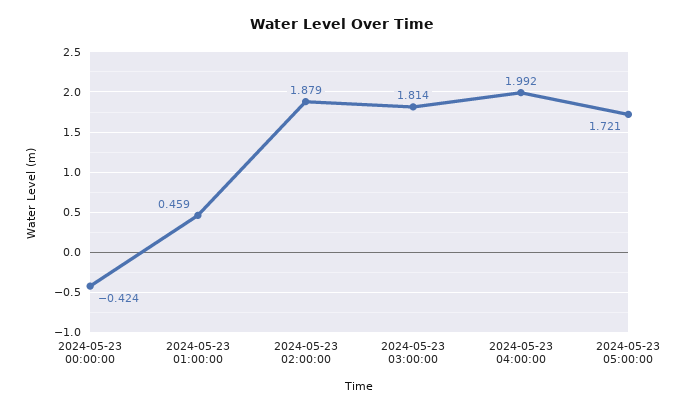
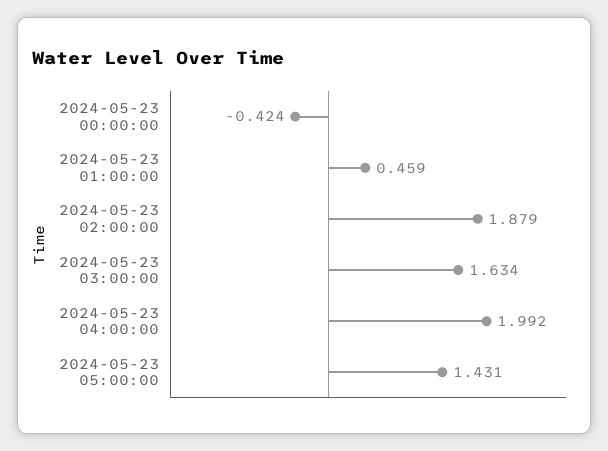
2024-05-23 03:00:00: 1.814 -> 1.634
2024-05-23 05:00:00: 1.721 -> 1.431

